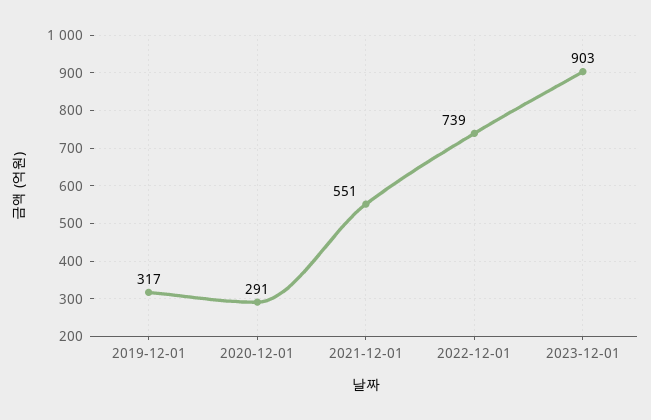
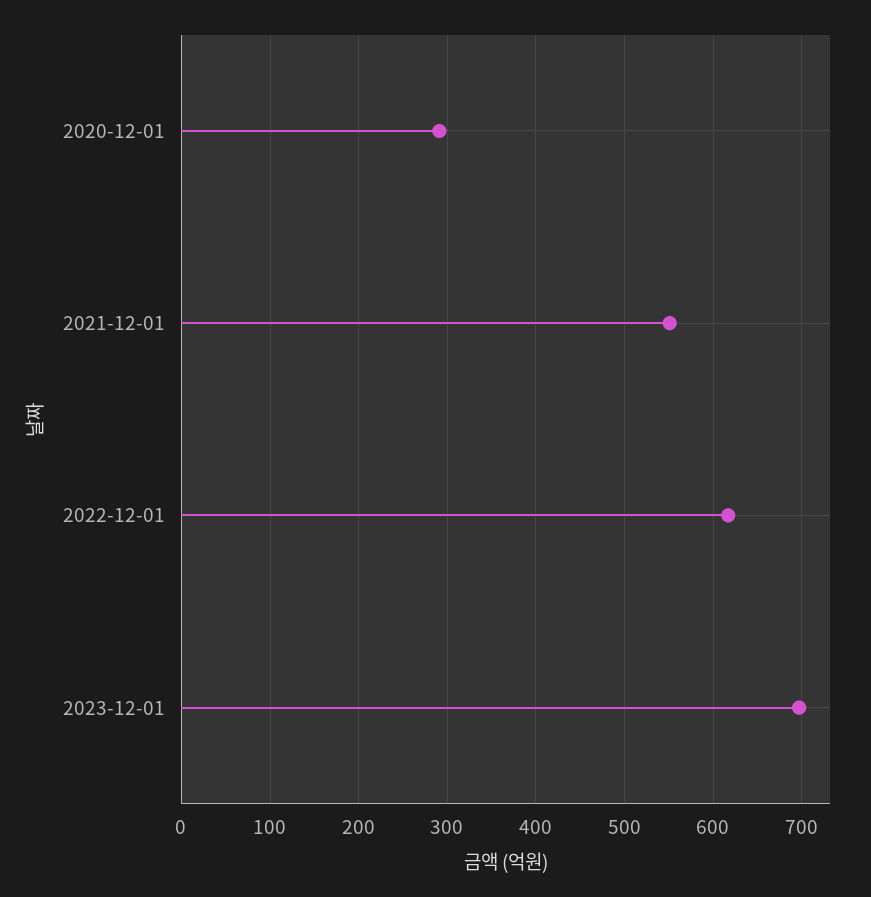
2019-12-01: 317 -> none
2022-12-01: 739 -> 620
2023-12-01: 903 -> 700

